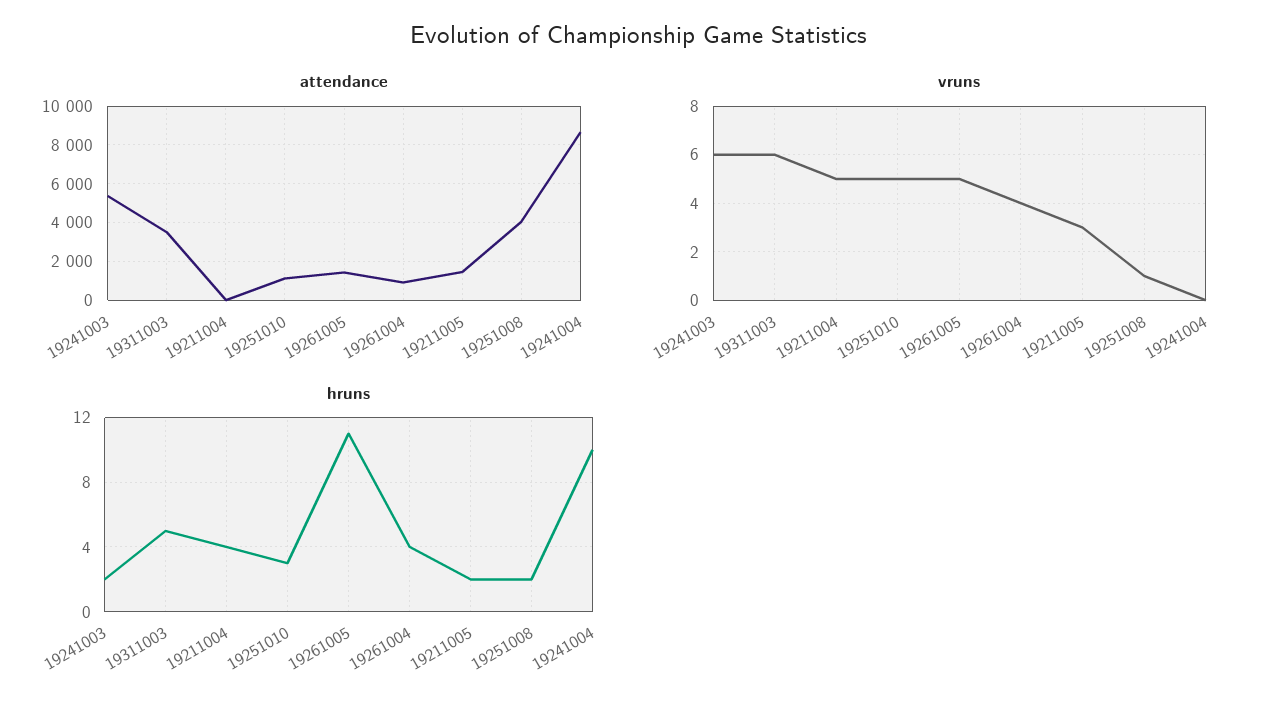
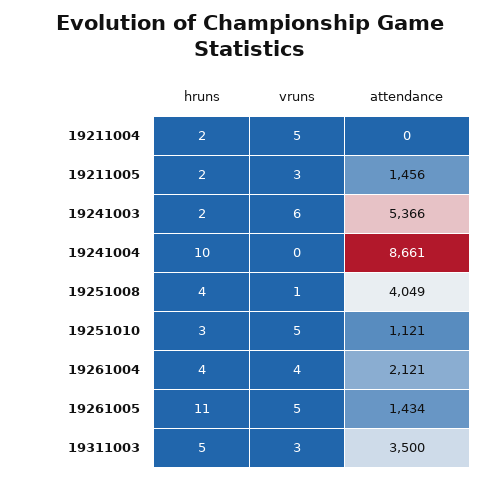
attendance, 19261004: 1000 -> 2121
vruns, 19311003: 6 -> 3
hruns, 19211004: 4 -> 2
hruns, 19251008: 2 -> 4

